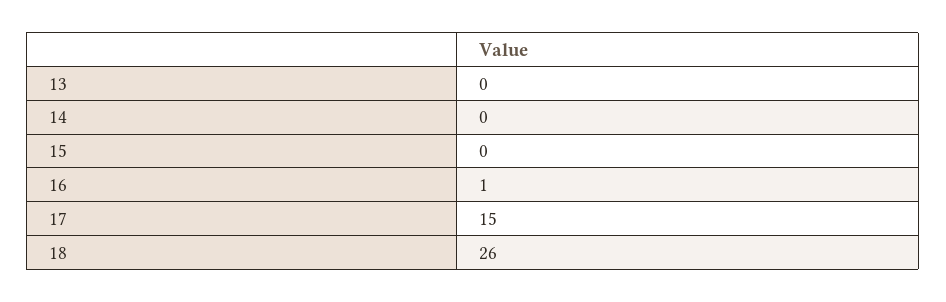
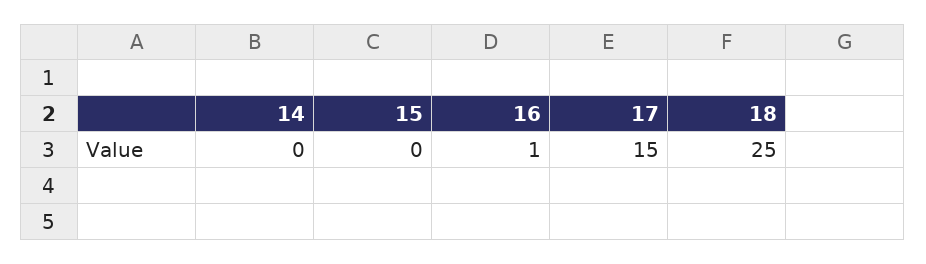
13: 0 -> none
18: 26 -> 25

